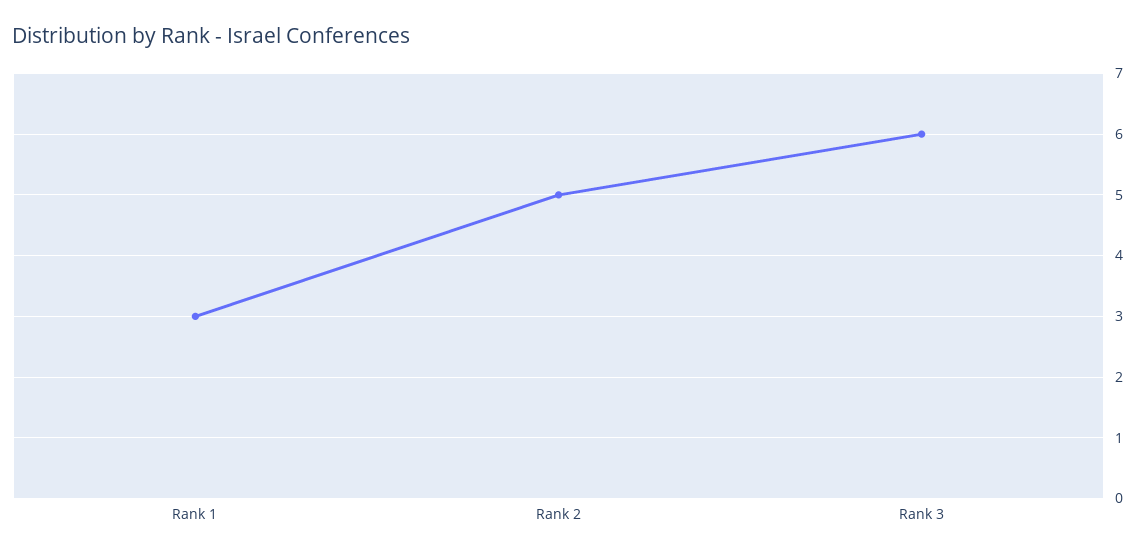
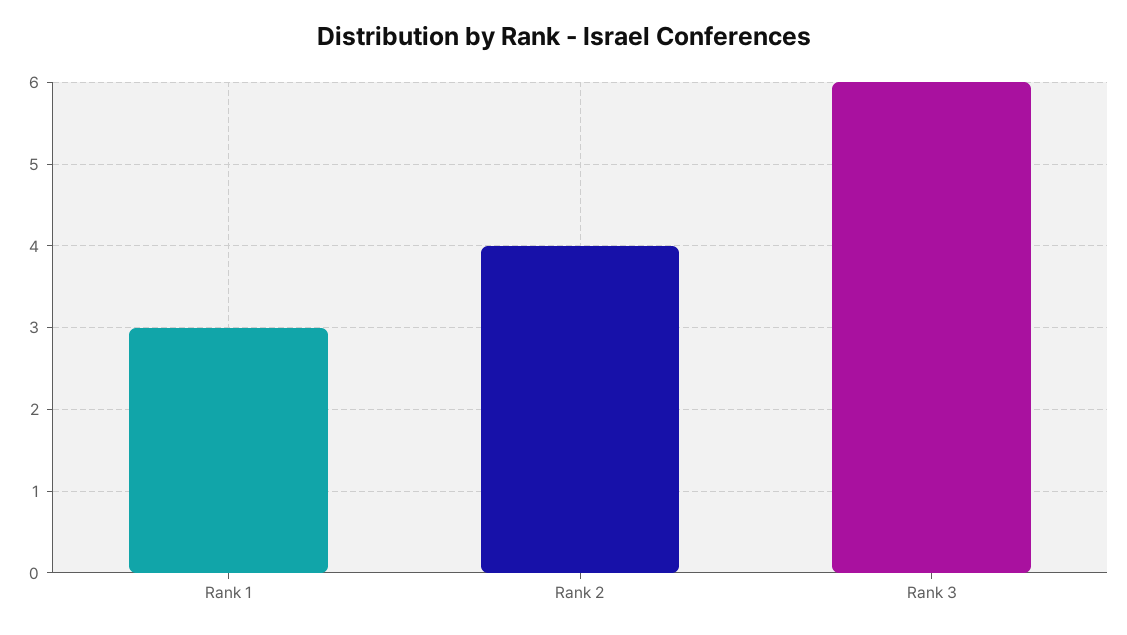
Rank 2: 5 -> 4

